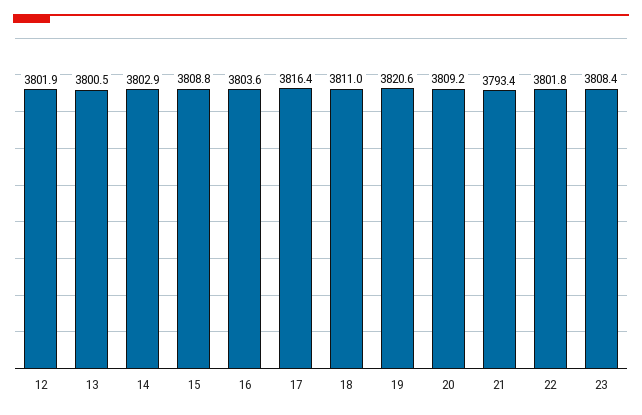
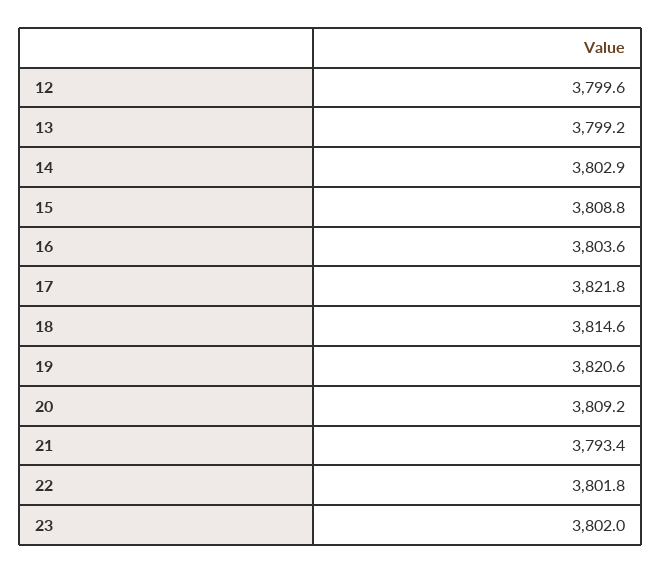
12: 3801.9 -> 3799.6
13: 3800.5 -> 3799.2
17: 3816.4 -> 3821.8
18: 3811 -> 3814.6
23: 3808.4 -> 3802

